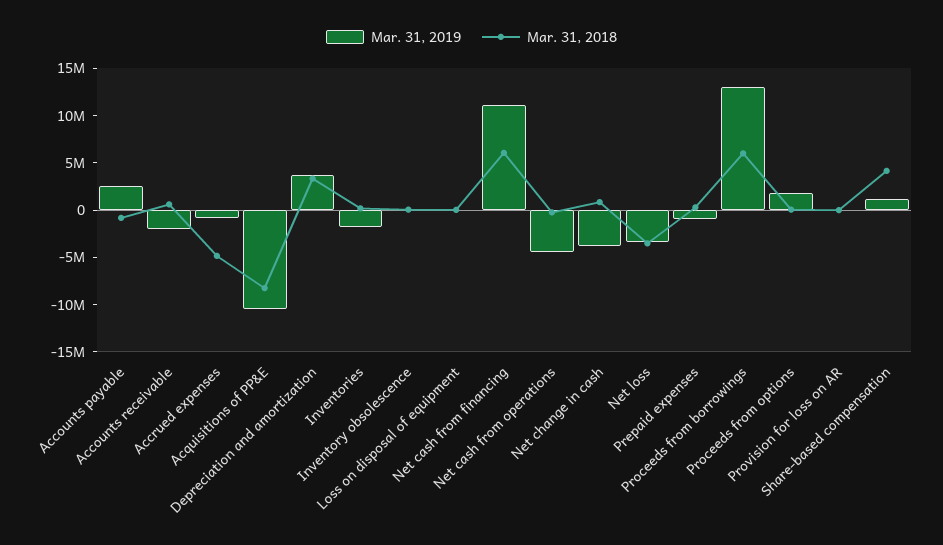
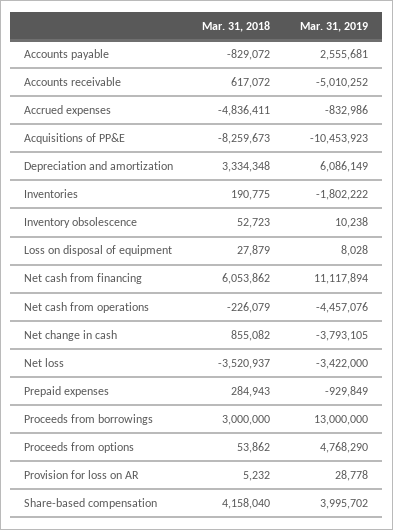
Mar. 31, 2019, Accounts receivable: -2000000 -> -5010252
Mar. 31, 2019, Depreciation and amortization: 4000000 -> 6086149
Mar. 31, 2018, Proceeds from borrowings: 6000000 -> 3000000
Mar. 31, 2019, Proceeds from options: 2000000 -> 4768290
Mar. 31, 2019, Share-based compensation: 1000000 -> 3995702

